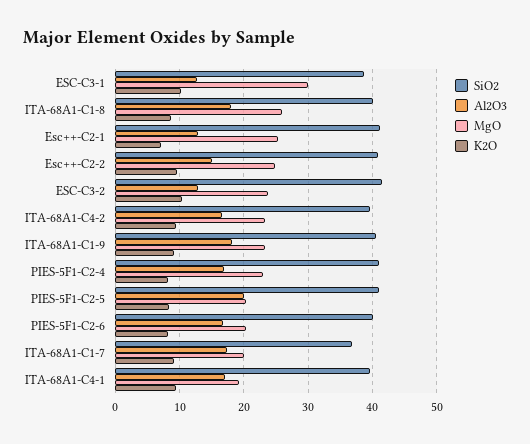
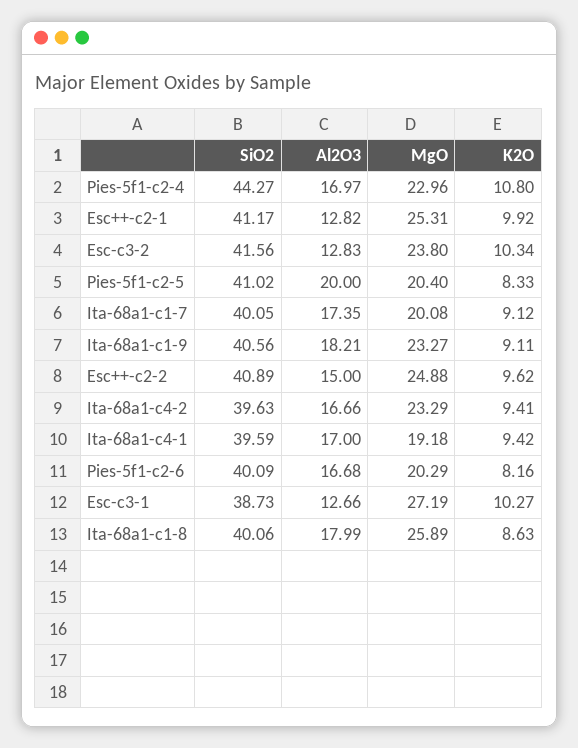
MgO, ESC-C3-1: 30 -> 27.19
K2O, Esc++-C2-1: 7 -> 9.92
SiO2, PIES-5F1-C2-4: 41 -> 44.27
K2O, PIES-5F1-C2-4: 8 -> 10.8
SiO2, ITA-68A1-C1-7: 37 -> 40.05

